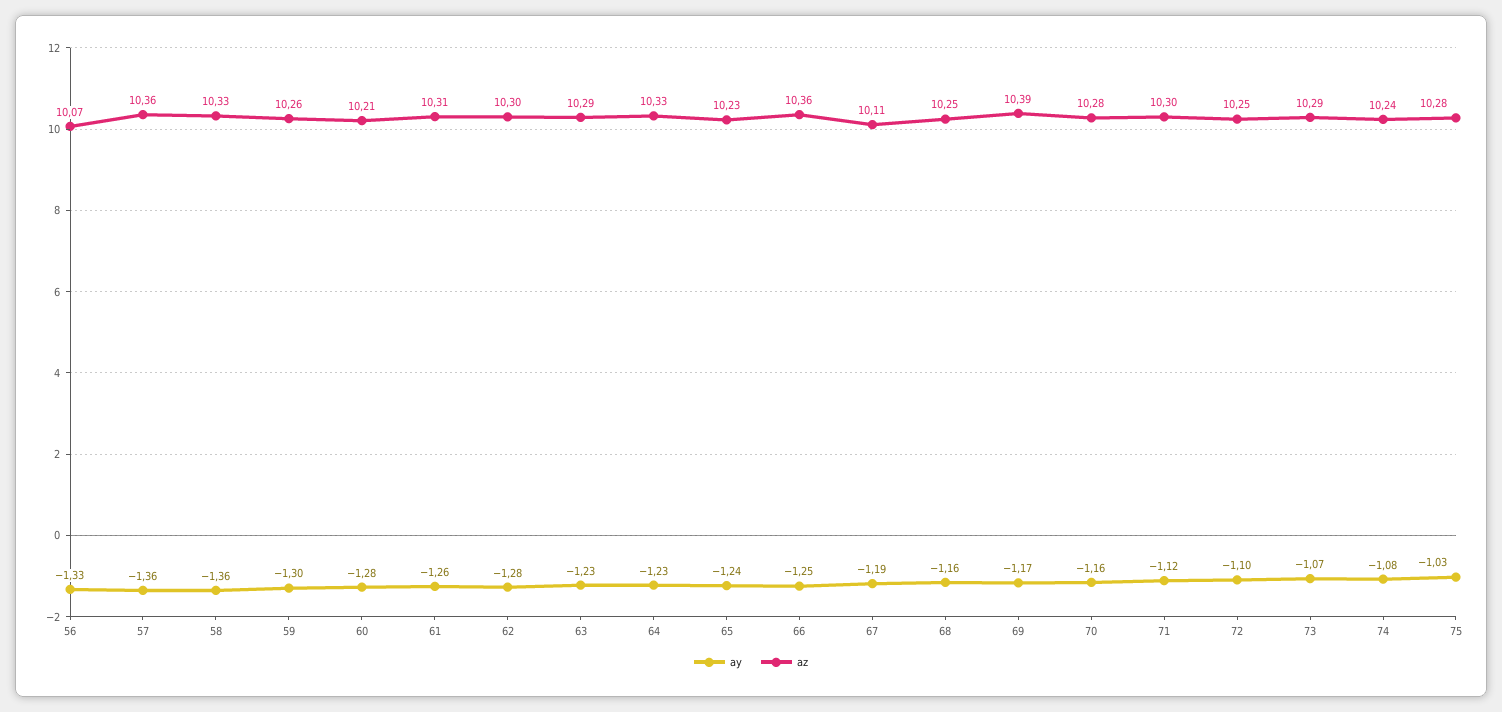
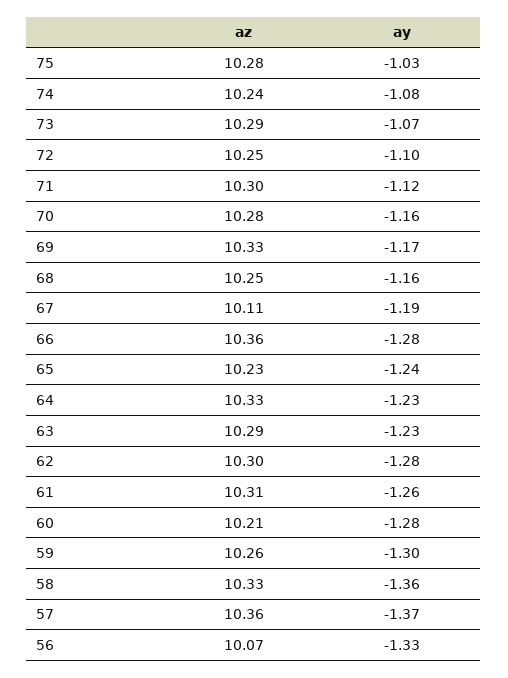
ay, 57: -1.36 -> -1.37
ay, 66: -1.25 -> -1.28
az, 69: 10.39 -> 10.33

